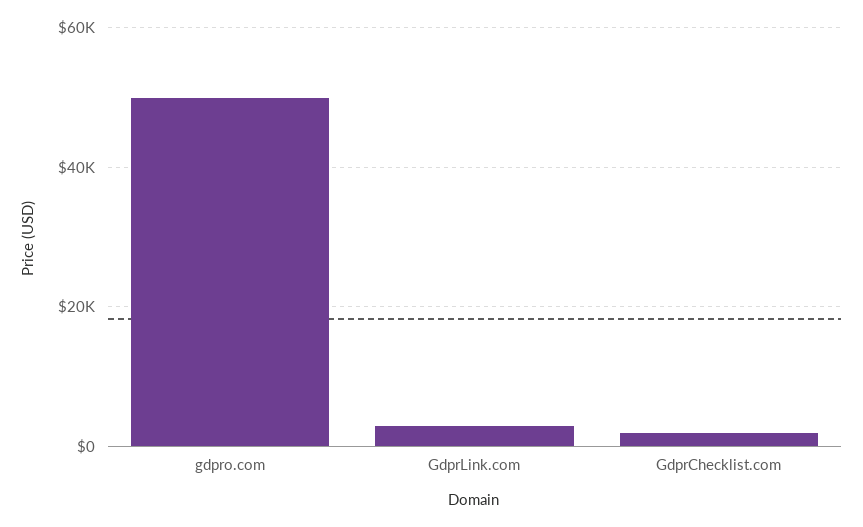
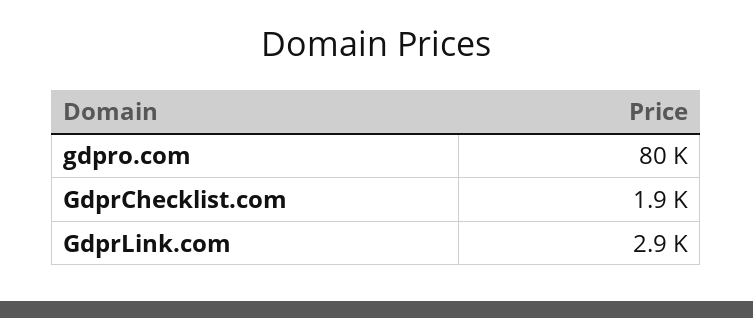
gdpro.com: 50000 -> 80000

